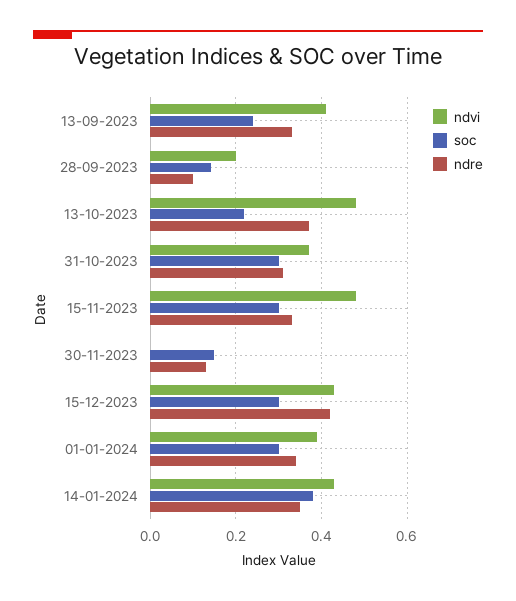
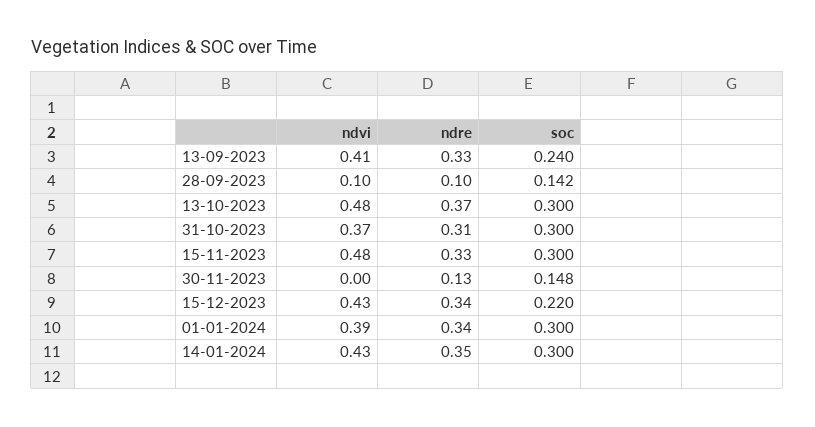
ndvi, 28-09-2023: 0.2 -> 0.1
soc, 13-10-2023: 0.22 -> 0.3
soc, 15-12-2023: 0.3 -> 0.22
ndre, 15-12-2023: 0.42 -> 0.34
soc, 14-01-2024: 0.38 -> 0.3

